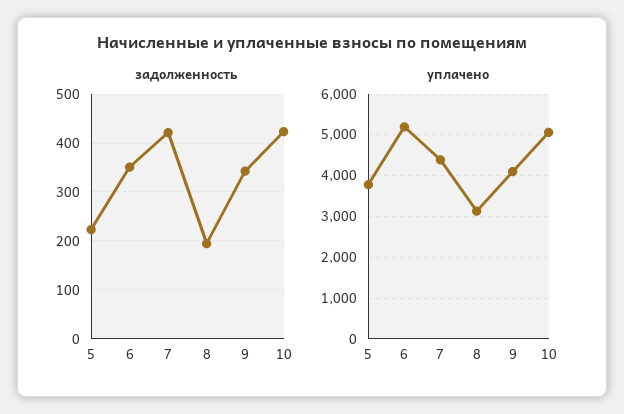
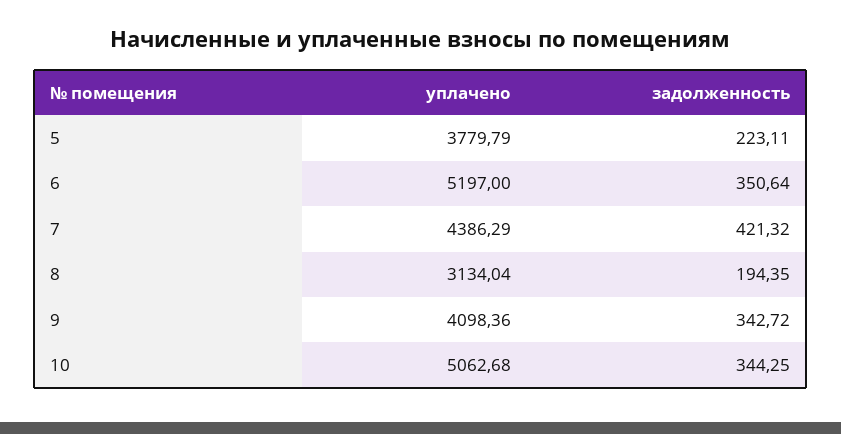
задолженность, 10: 420 -> 344.25

